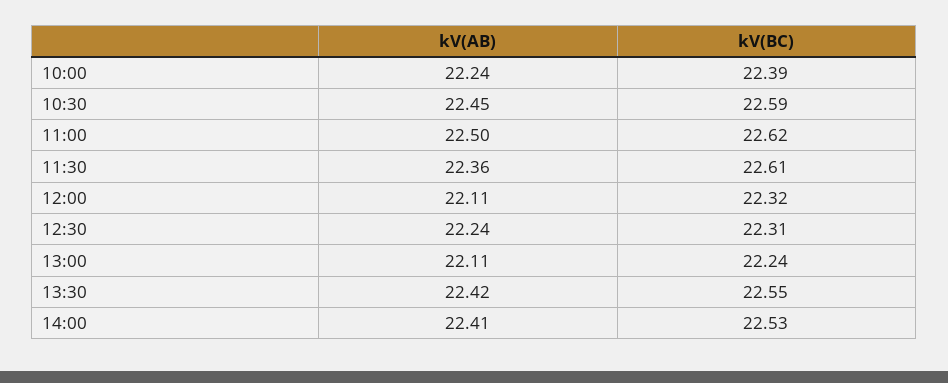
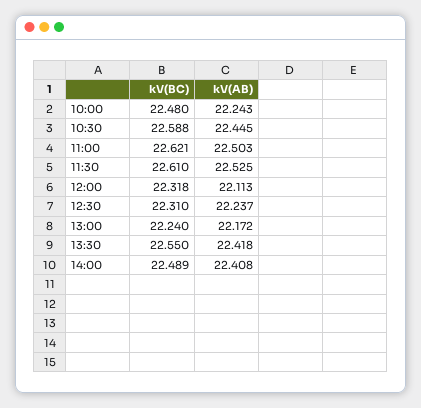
kV(BC), 10:00: 22.39 -> 22.48
kV(AB), 11:30: 22.36 -> 22.525
kV(AB), 13:00: 22.11 -> 22.172
kV(BC), 14:00: 22.53 -> 22.489

